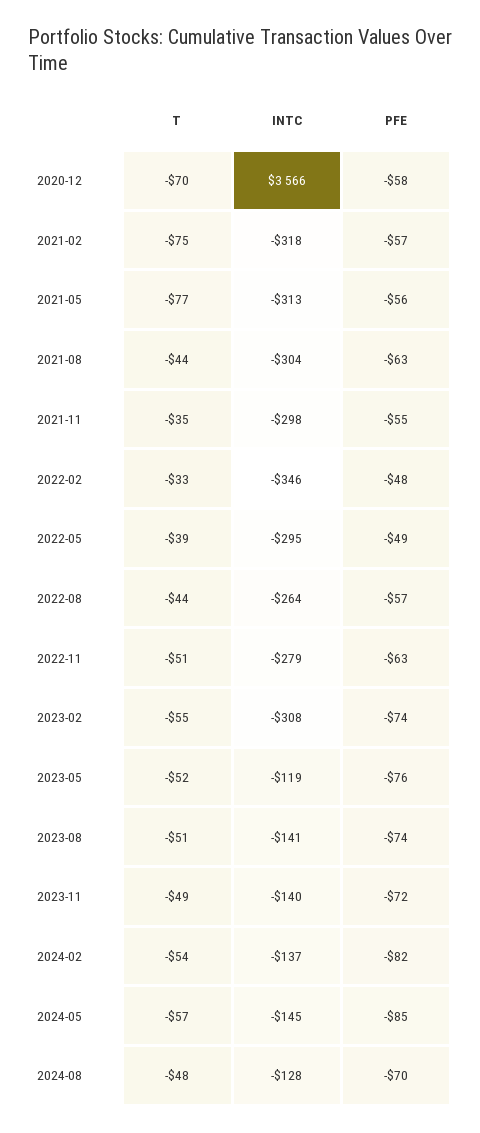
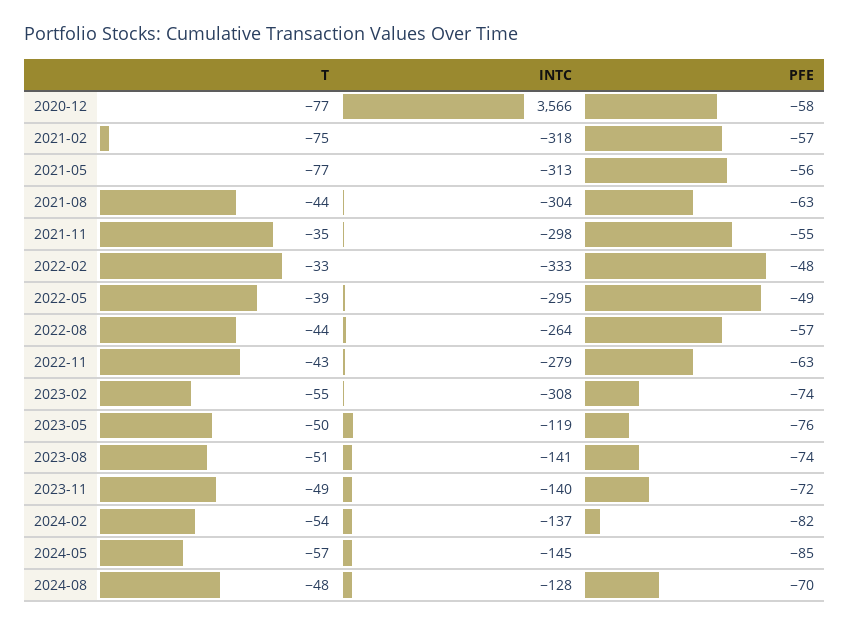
T, 2020-12: -70 -> -77
INTC, 2022-02: -346 -> -333
T, 2022-11: -51 -> -43
T, 2023-05: -52 -> -50

